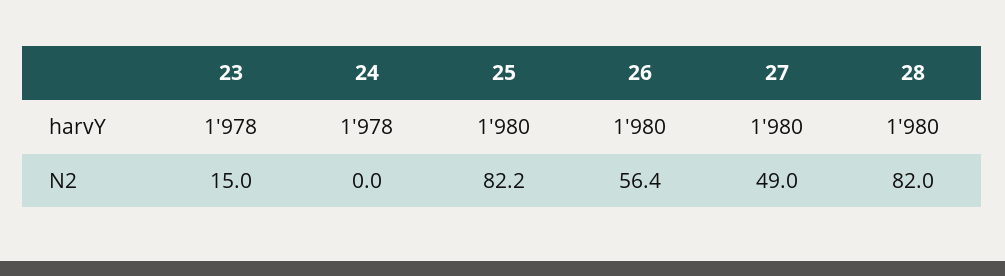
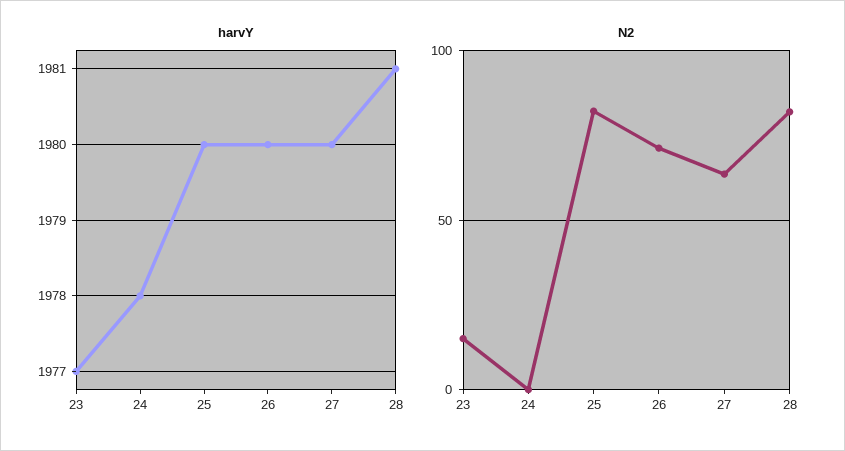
harvY, 23: 1978 -> 1977
harvY, 28: 1980 -> 1981
N2, 26: 56.4 -> 70
N2, 27: 49 -> 65

